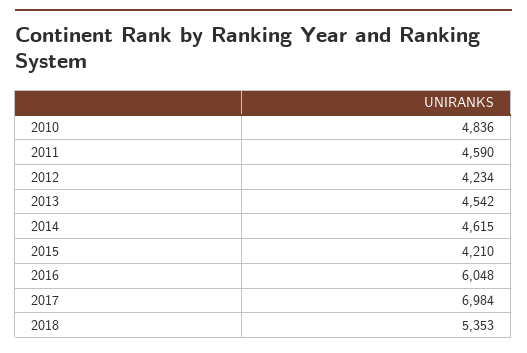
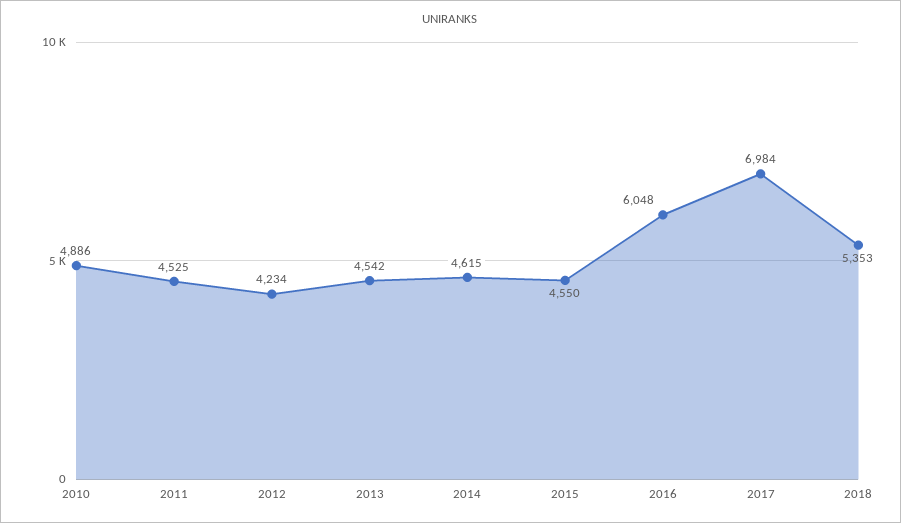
2010: 4836 -> 4886
2011: 4590 -> 4525
2015: 4210 -> 4550

